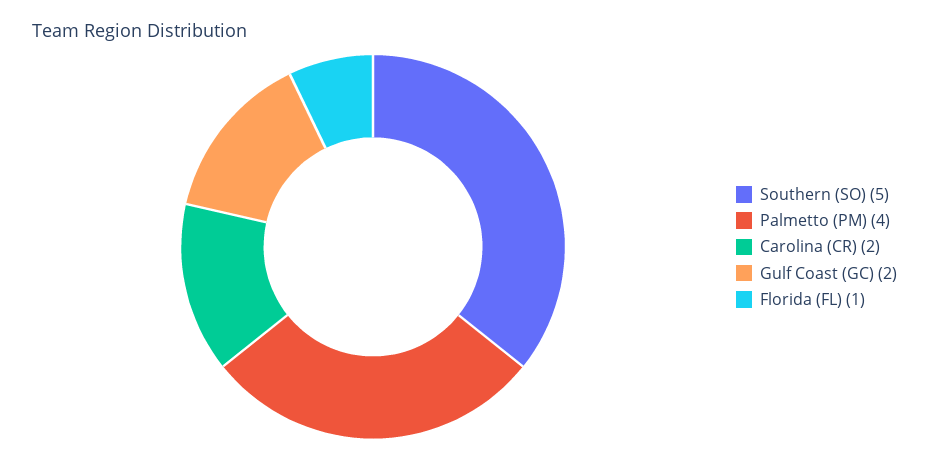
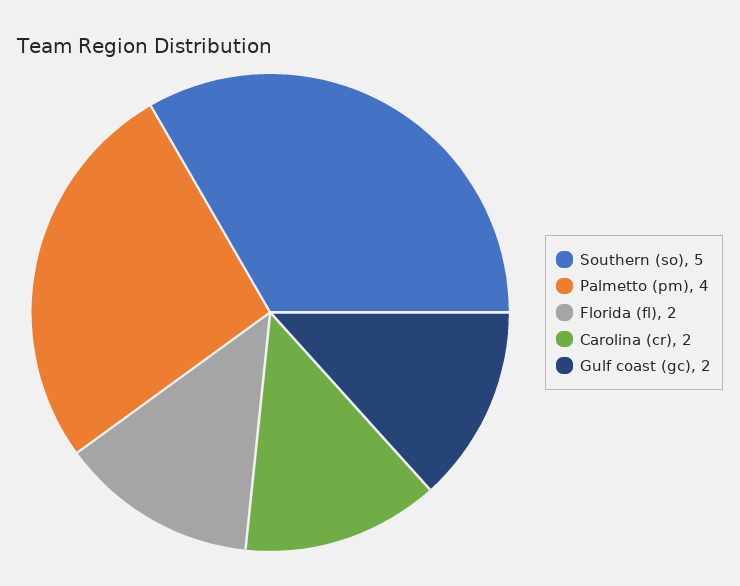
Florida (FL): 1 -> 2

